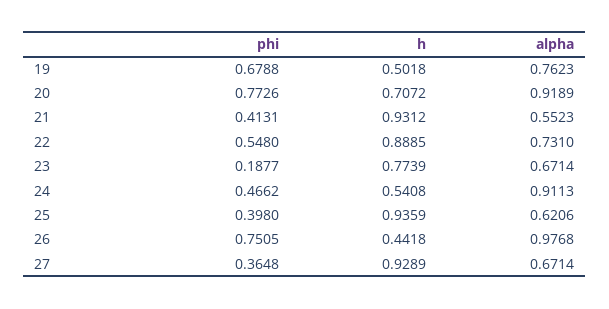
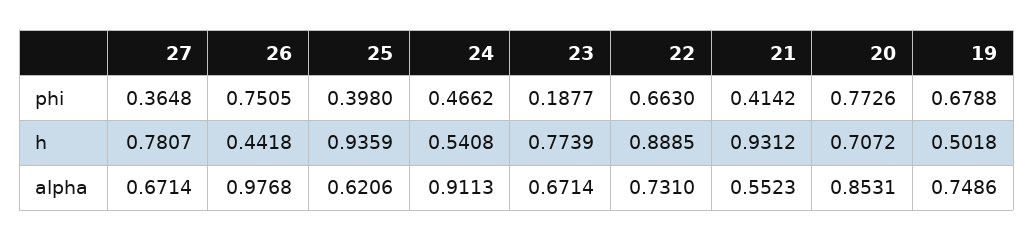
alpha, 19: 0.7623 -> 0.7486
alpha, 20: 0.9189 -> 0.8531
phi, 21: 0.4131 -> 0.4142
phi, 22: 0.548 -> 0.663
h, 27: 0.9289 -> 0.7807

